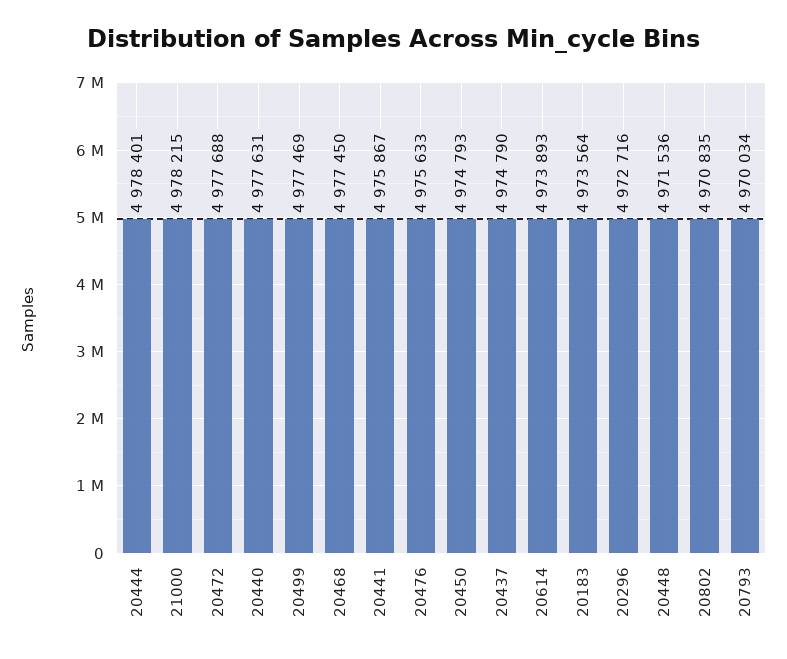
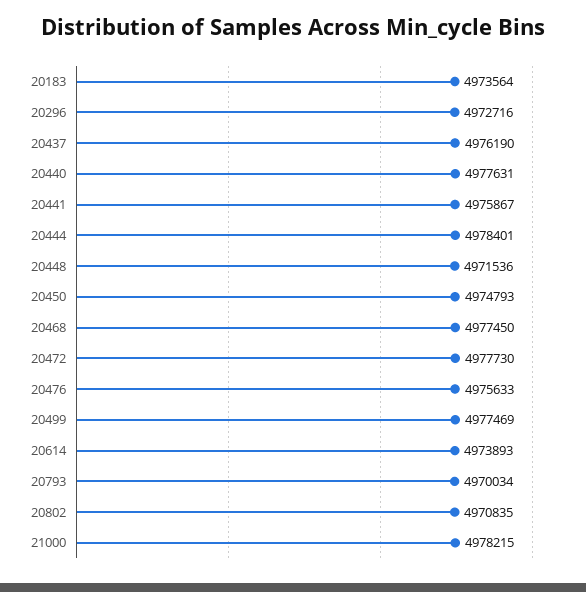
20472: 4977688 -> 4977730
20437: 4974790 -> 4976190

